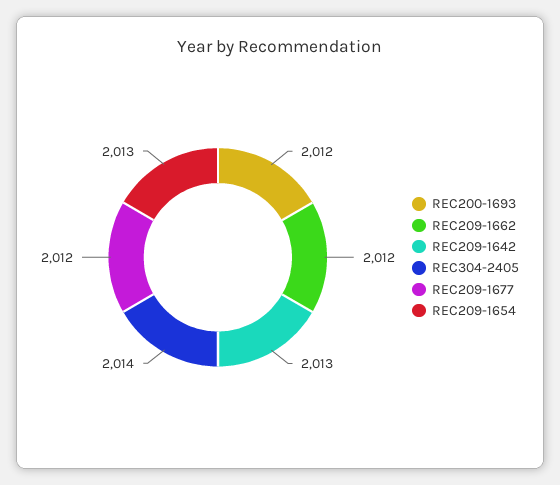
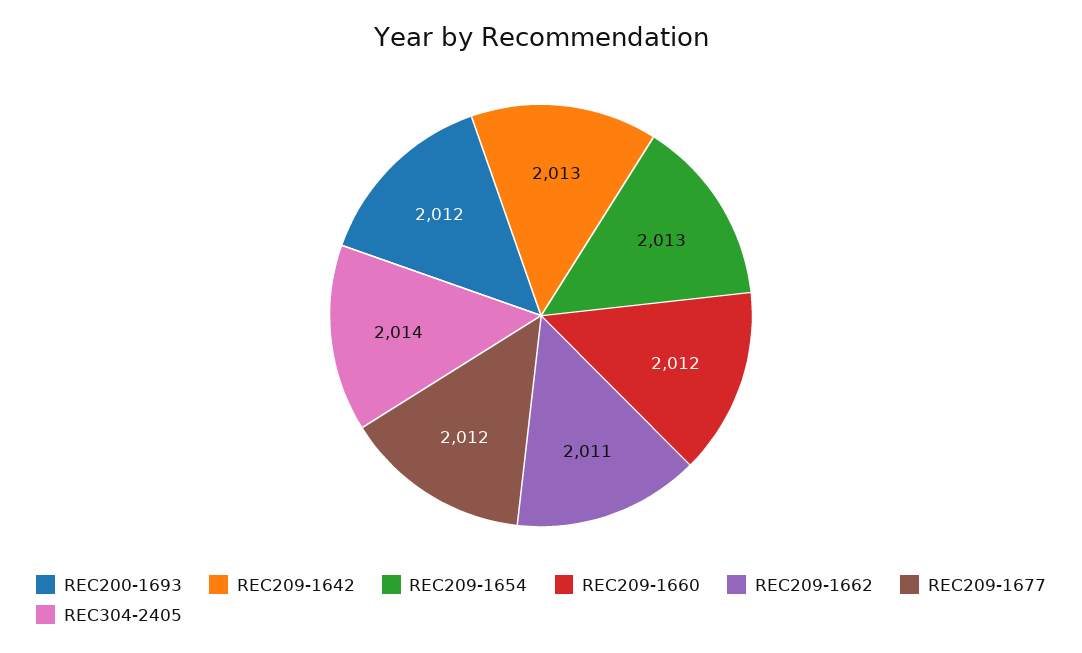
REC209-1662: 2012 -> 2011
REC209-1660: none -> 2012

